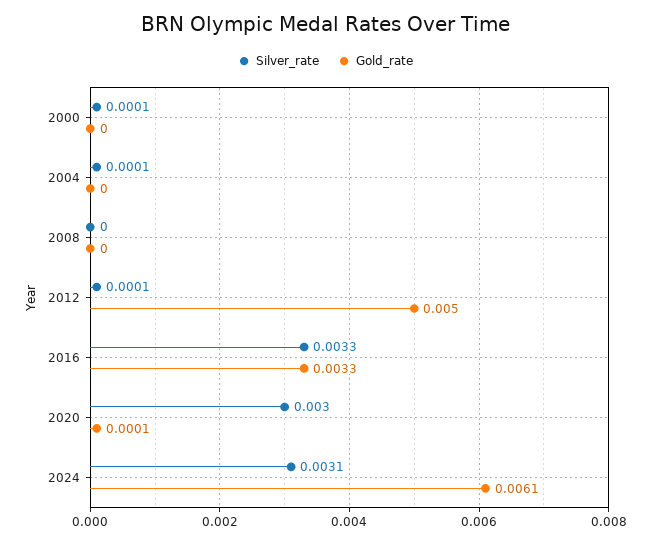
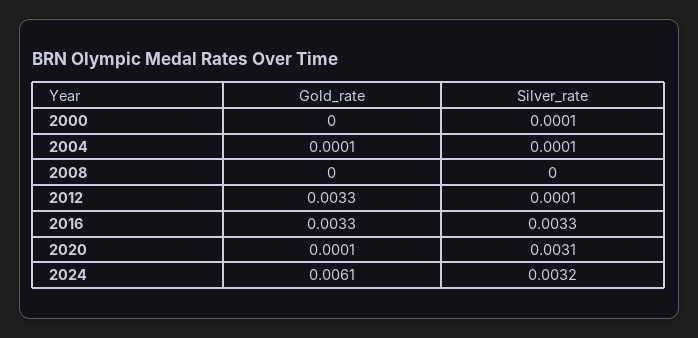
Gold_rate, 2004: 0 -> 0.0001
Gold_rate, 2012: 0.005 -> 0.0033
Silver_rate, 2020: 0.003 -> 0.0031
Silver_rate, 2024: 0.0031 -> 0.0032

